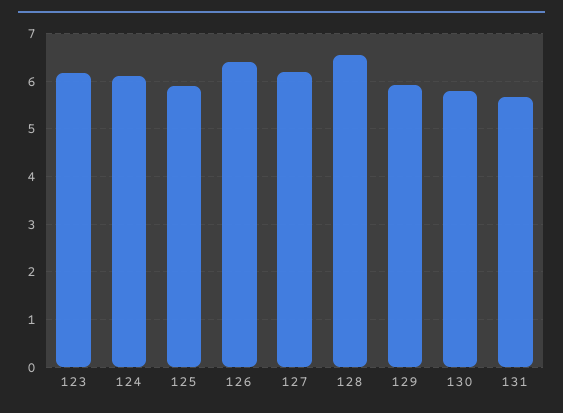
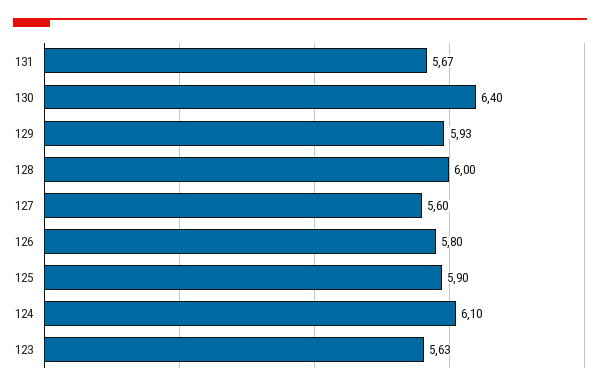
123: 6.2 -> 5.63
126: 6.4 -> 5.8
127: 6.2 -> 5.6
128: 6.6 -> 6
130: 5.8 -> 6.4

